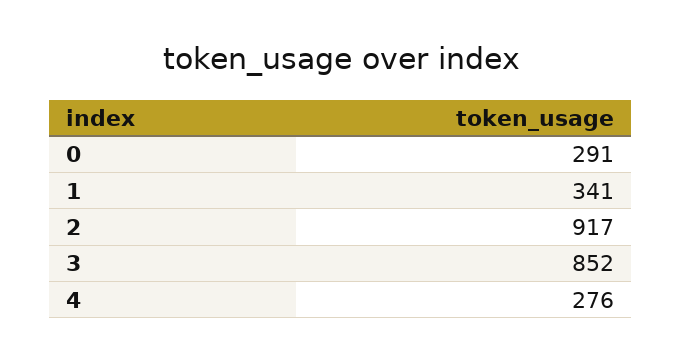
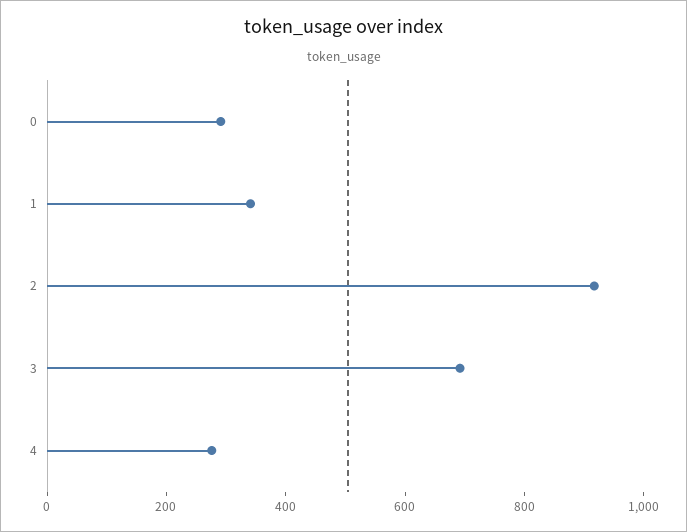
3: 852 -> 700

